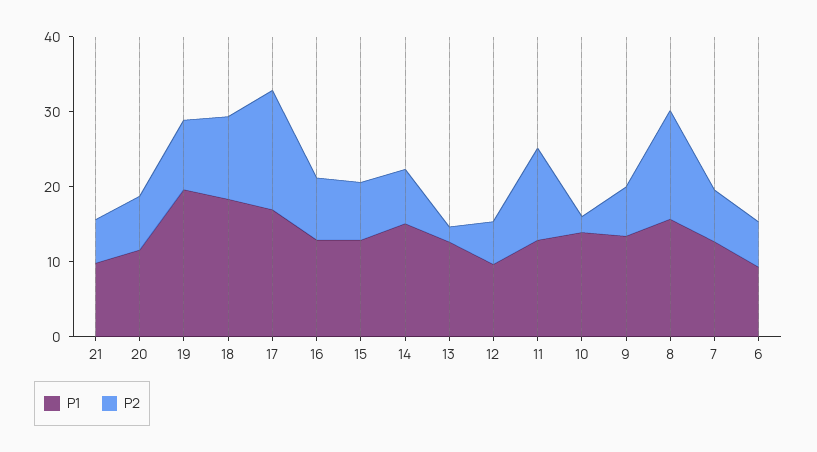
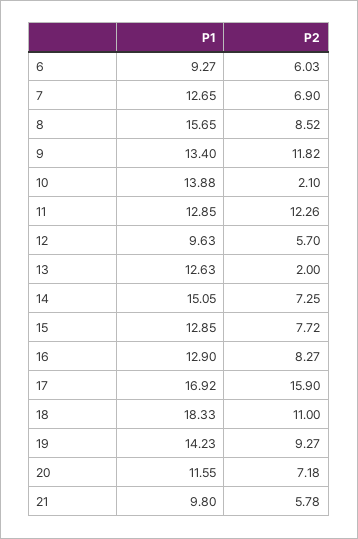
P1, 19: 20 -> 14.23
P2, 9: 6 -> 11.82
P2, 8: 14 -> 8.52

